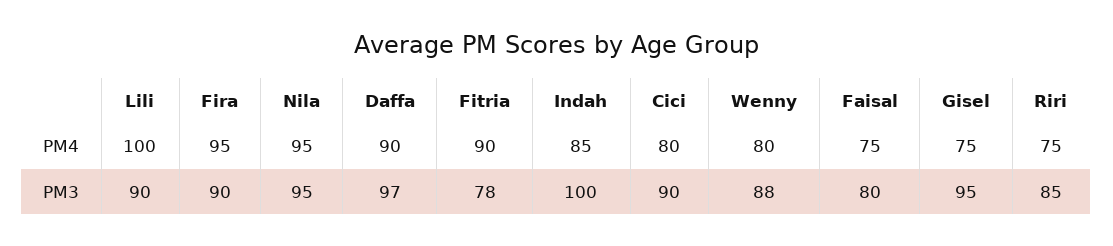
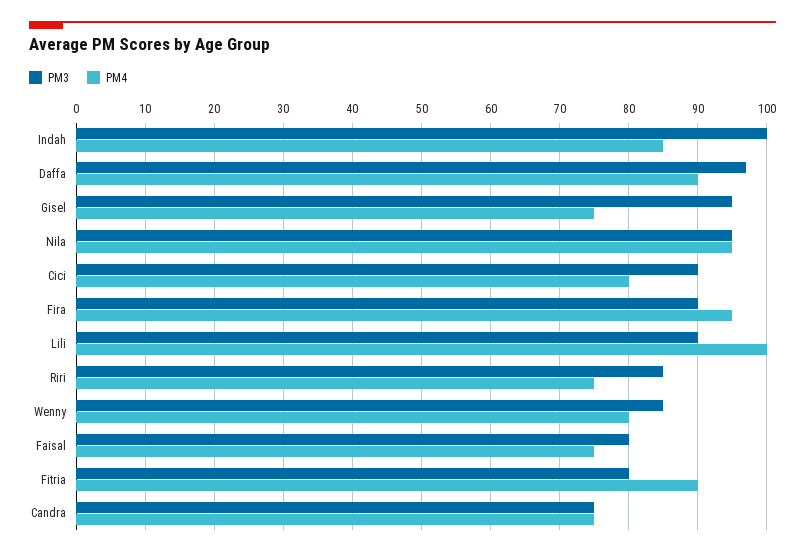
PM3, Fitria: 78 -> 80
PM3, Wenny: 88 -> 85
PM3, Candra: none -> 75
PM4, Candra: none -> 75

